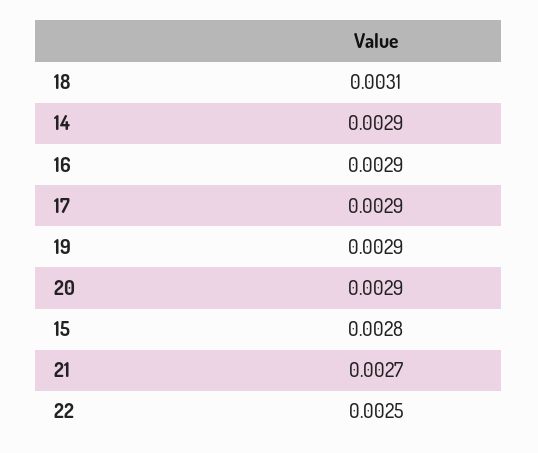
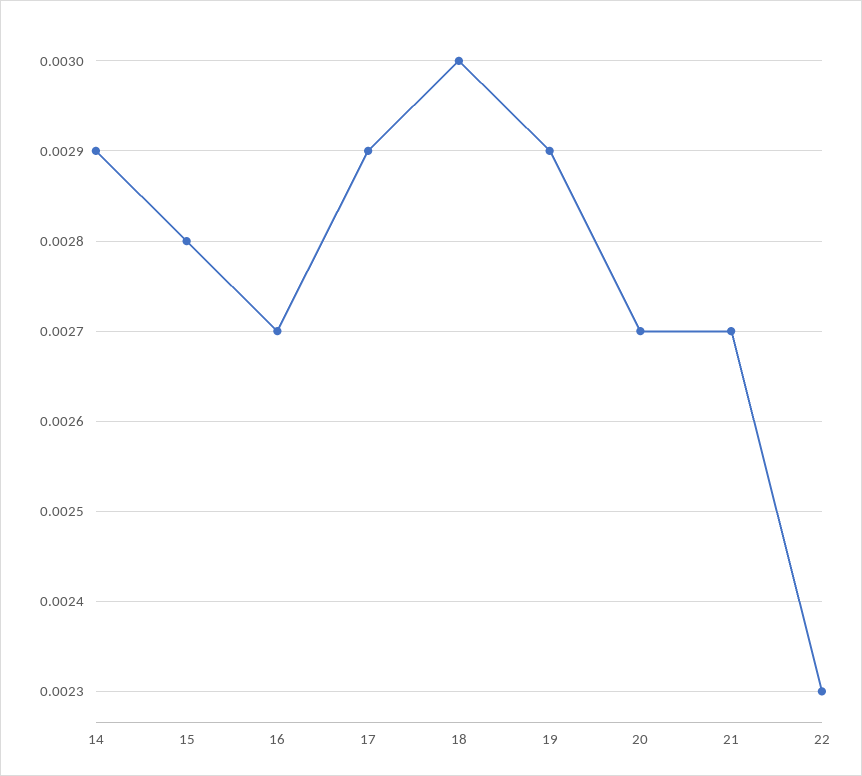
18: 0.0031 -> 0.003
16: 0.0029 -> 0.0027
20: 0.0029 -> 0.0027
22: 0.0025 -> 0.0023

